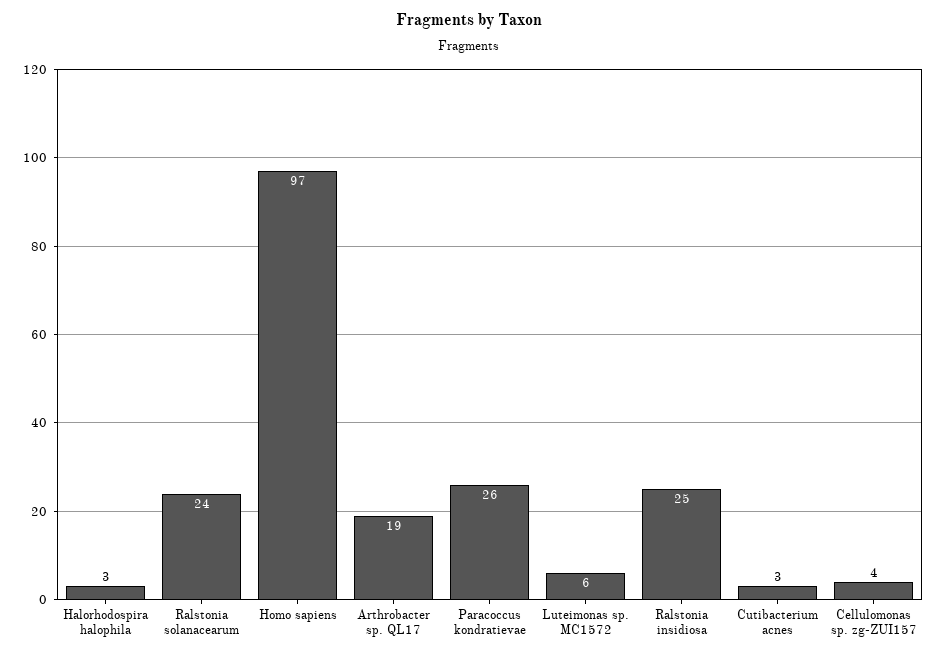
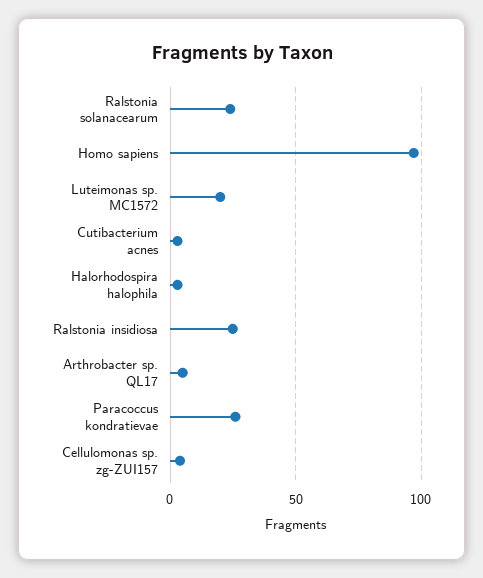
Arthrobacter sp. QL17: 19 -> 5
Luteimonas sp. MC1572: 6 -> 20

